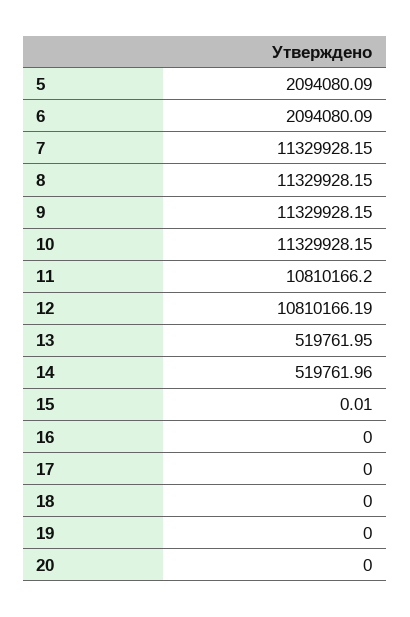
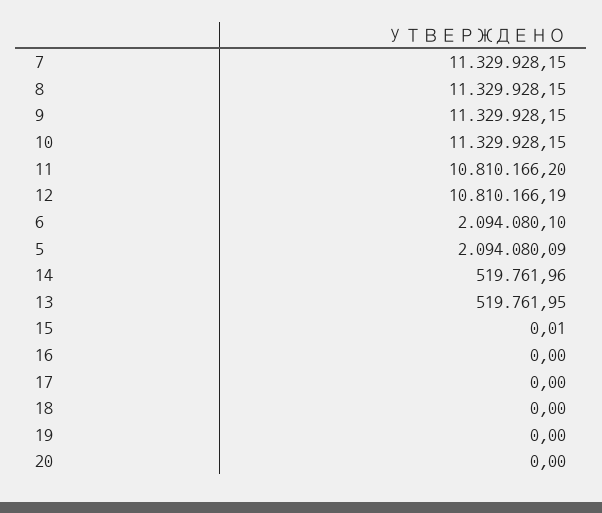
6: 2094080.09 -> 2094080.1

